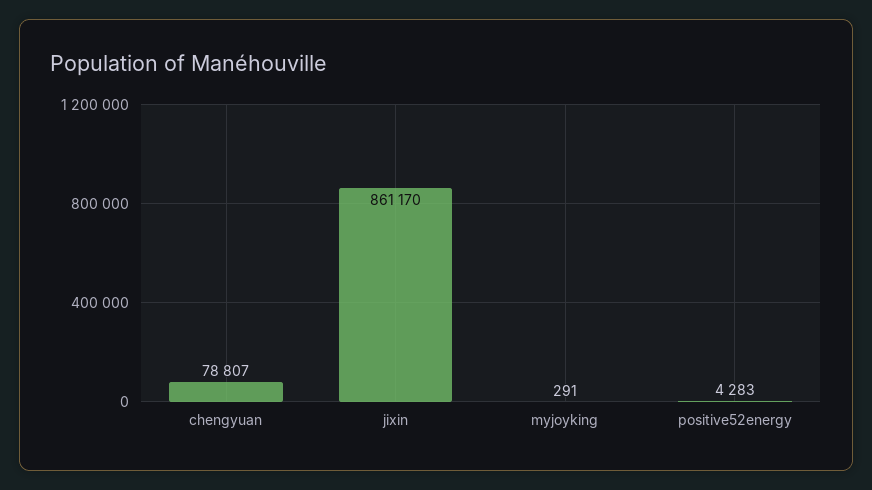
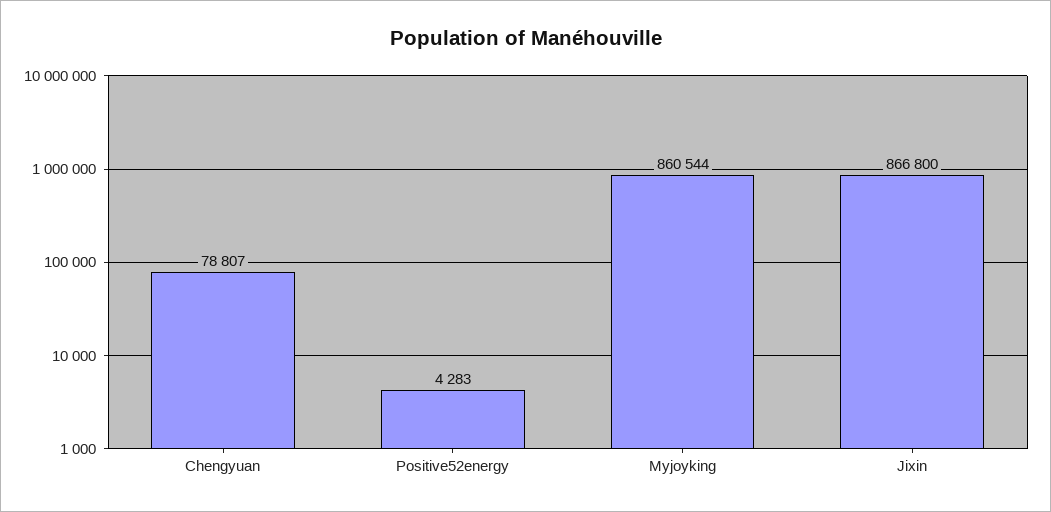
jixin: 861170 -> 866800
myjoyking: 291 -> 860544

